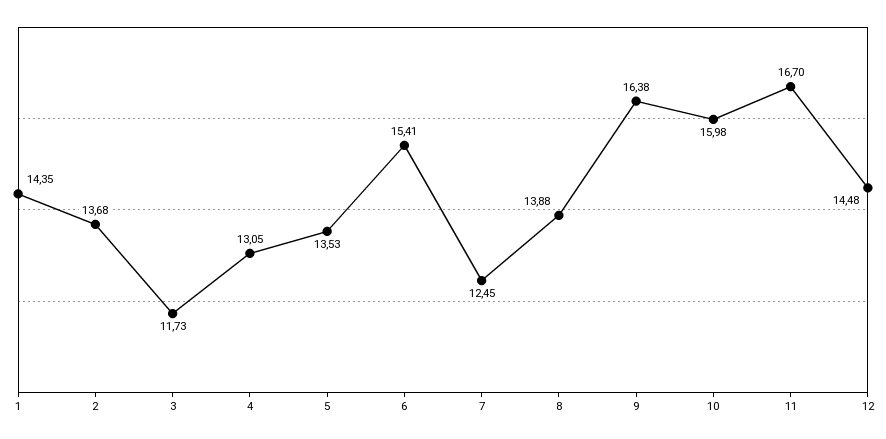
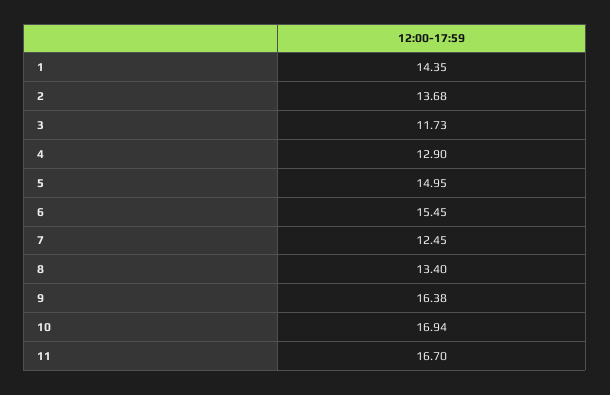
4: 13.05 -> 12.9
5: 13.53 -> 14.95
6: 15.41 -> 15.45
8: 13.88 -> 13.4
10: 15.98 -> 16.94
12: 14.48 -> none

